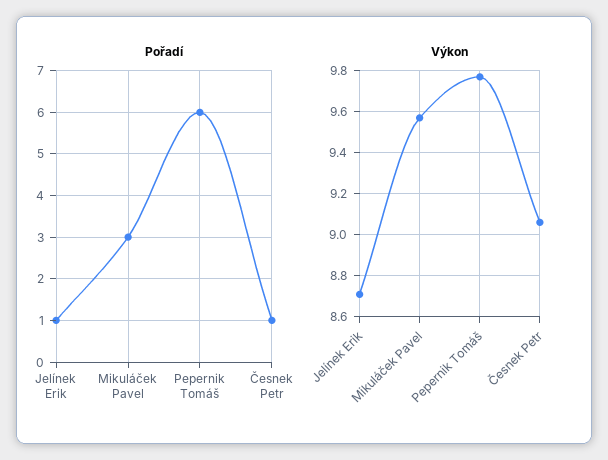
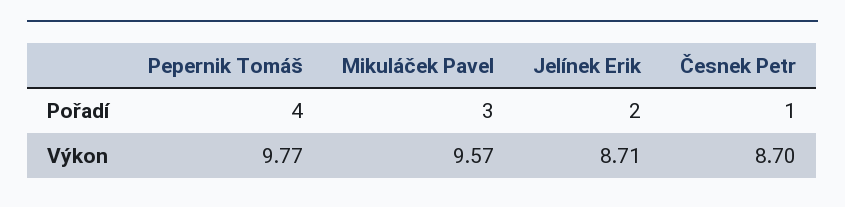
Pořadí, Jelínek Erik: 1 -> 2
Pořadí, Pepernik Tomáš: 6 -> 4
Výkon, Česnek Petr: 9.05 -> 8.7

